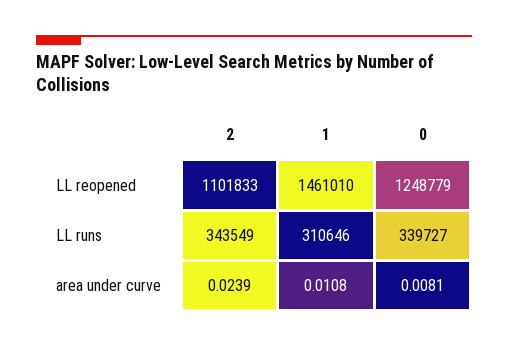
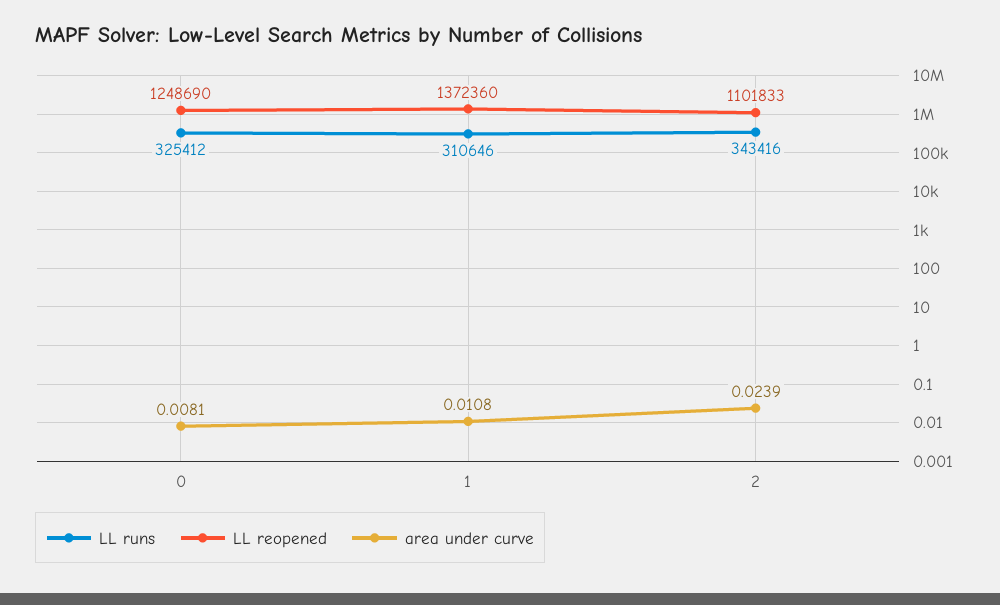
LL reopened, 1: 1461010 -> 1372360
LL reopened, 0: 1248779 -> 1248690
LL runs, 2: 343549 -> 343416
LL runs, 0: 339727 -> 325412

